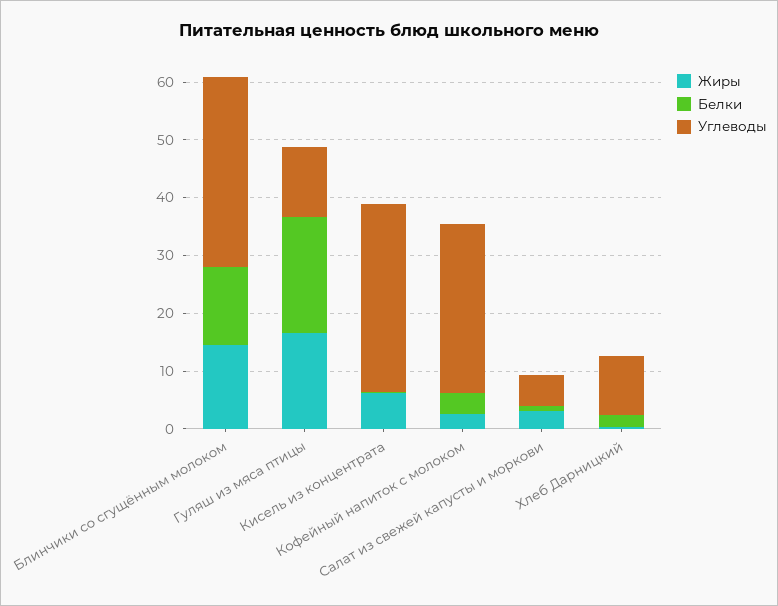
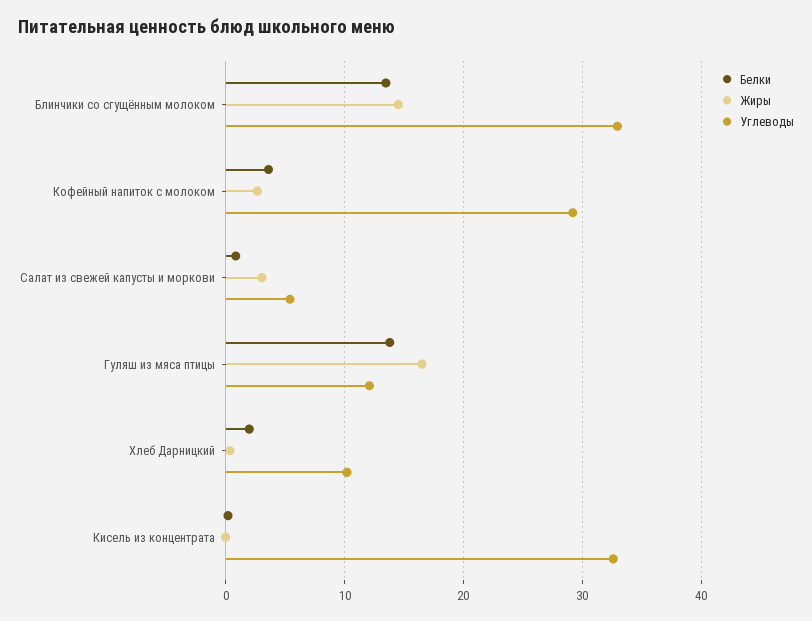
Белки, Гуляш из мяса птицы: 20 -> 14
Жиры, Кисель из концентрата: 6 -> 0

